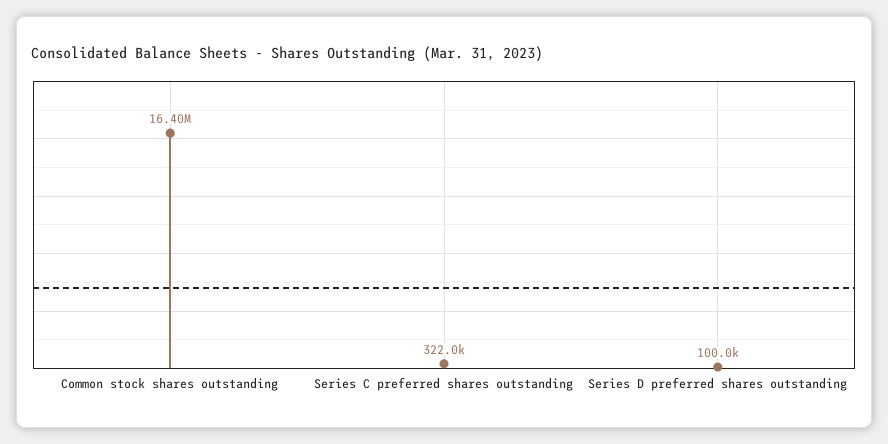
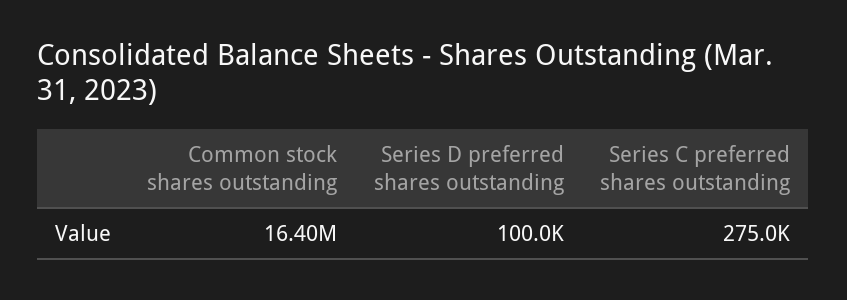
Series C preferred shares outstanding: 322000 -> 275000

